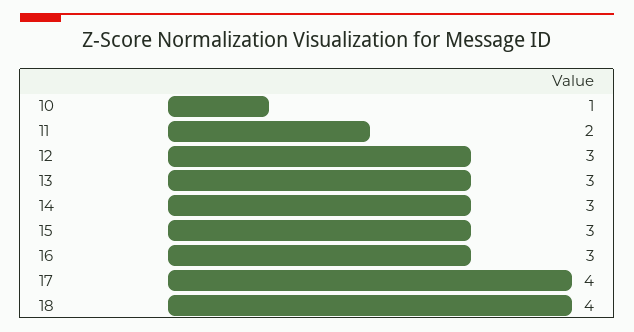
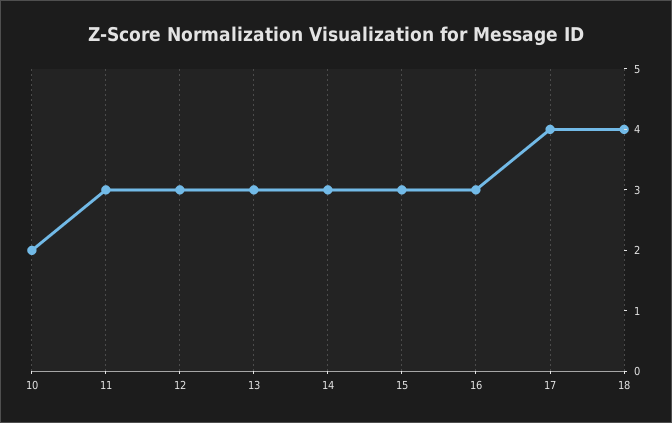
10: 1 -> 2
11: 2 -> 3

